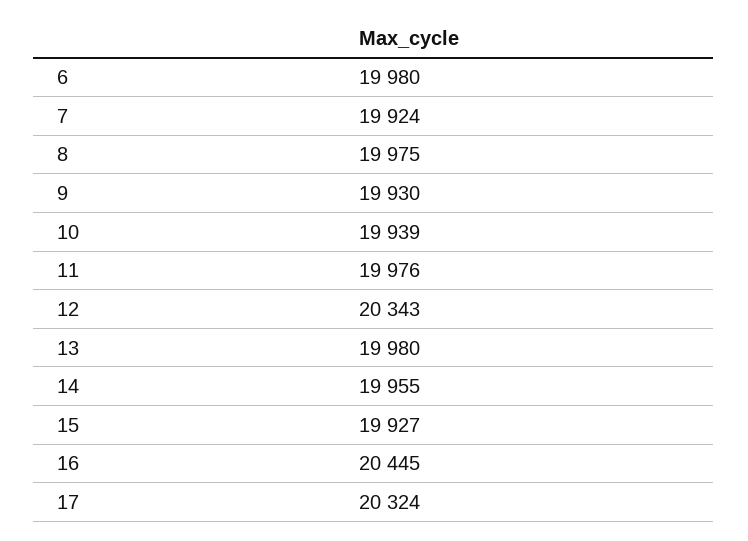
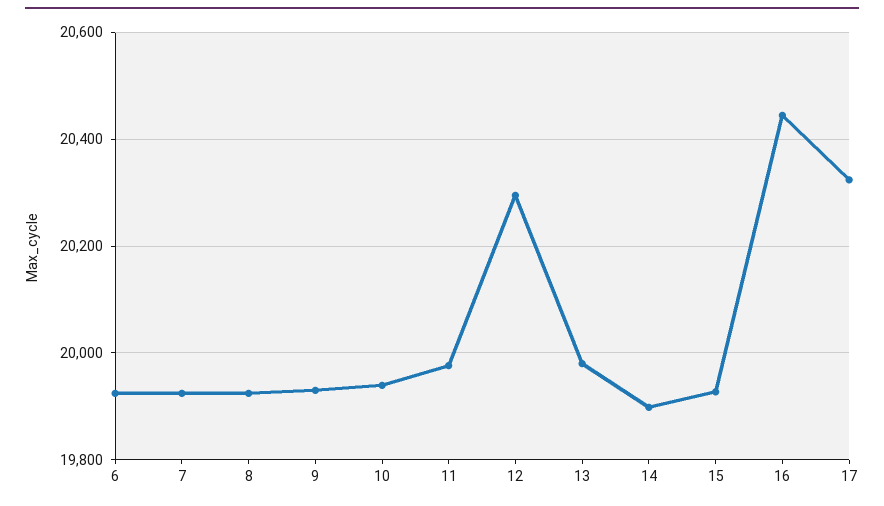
6: 19980 -> 19920
8: 19975 -> 19920
12: 20343 -> 20300
14: 19955 -> 19900

